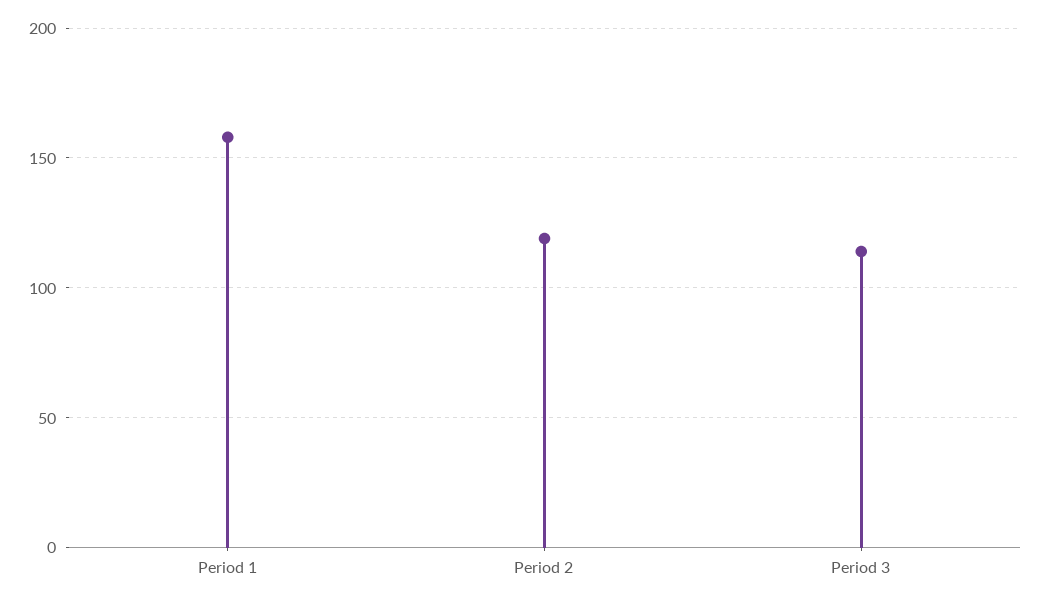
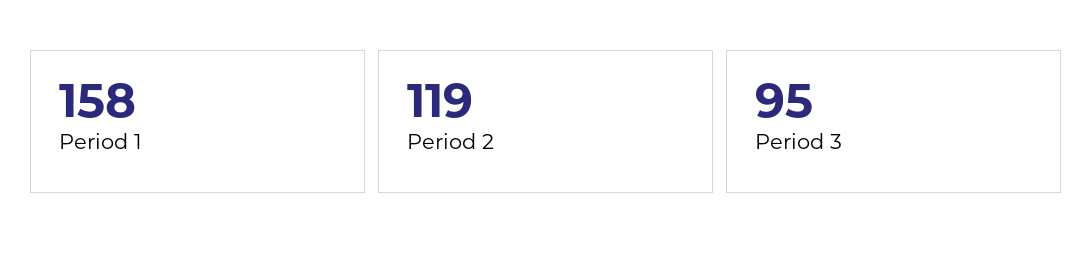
Period 3: 115 -> 95

